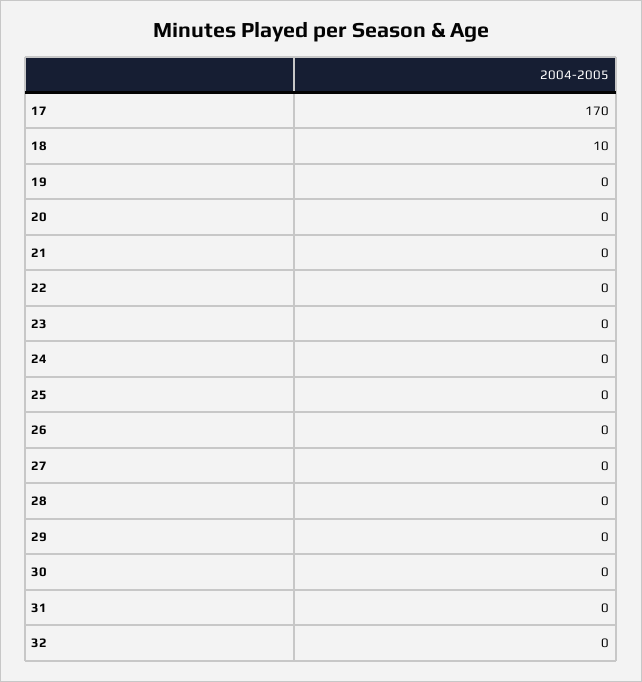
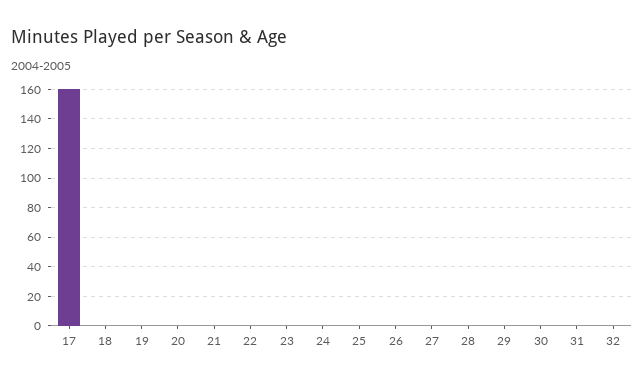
17: 170 -> 160
18: 10 -> 0

